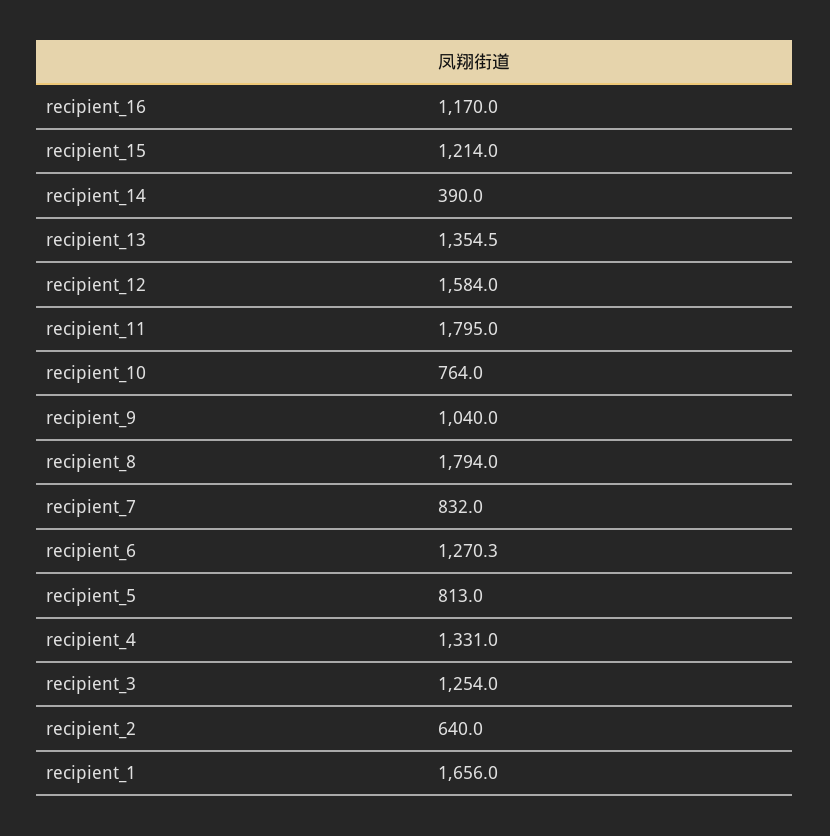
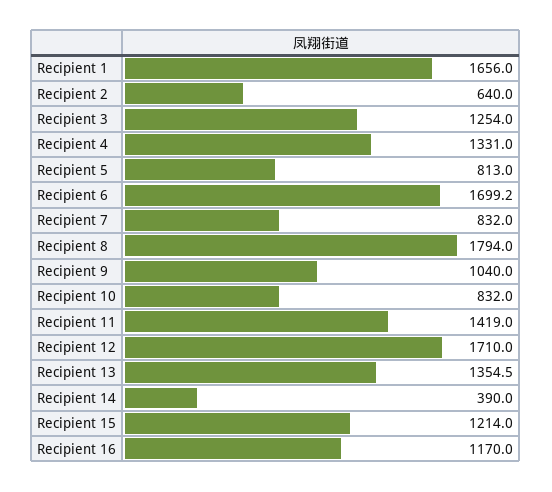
recipient_12: 1584 -> 1710
recipient_11: 1795 -> 1419
recipient_10: 764 -> 832
recipient_6: 1270.3 -> 1699.2

